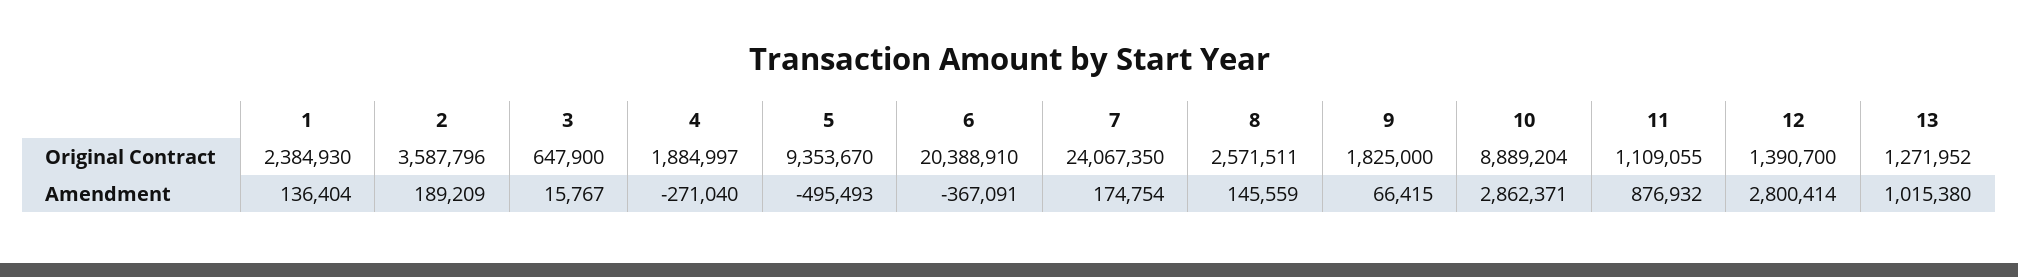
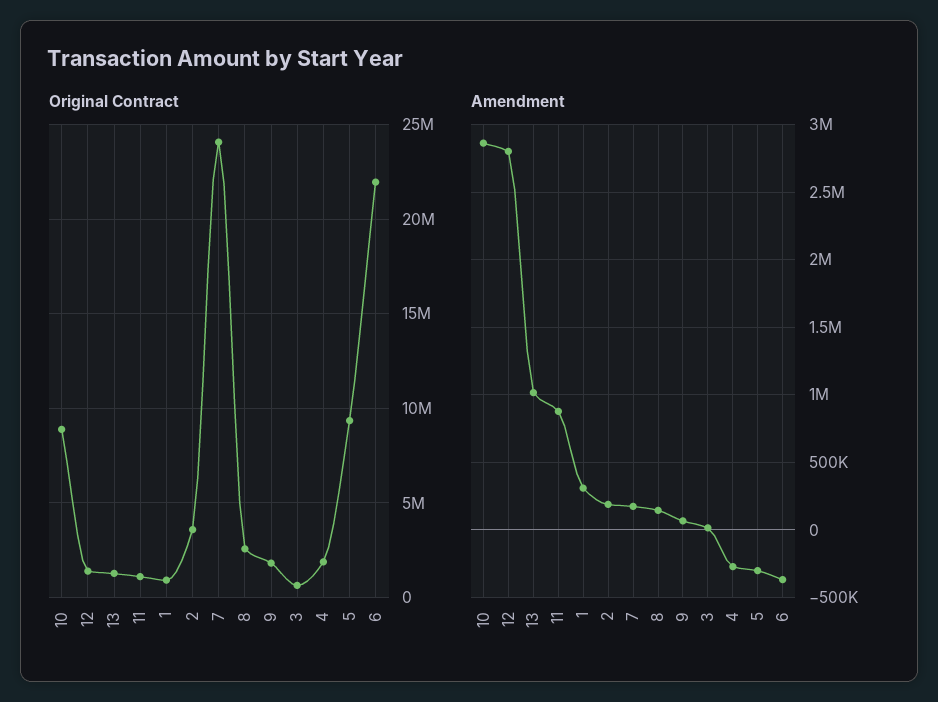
Original Contract, 1: 2384930 -> 1000000
Original Contract, 6: 20388910 -> 22000000
Amendment, 1: 136404 -> 300000
Amendment, 5: -495493 -> -300000

